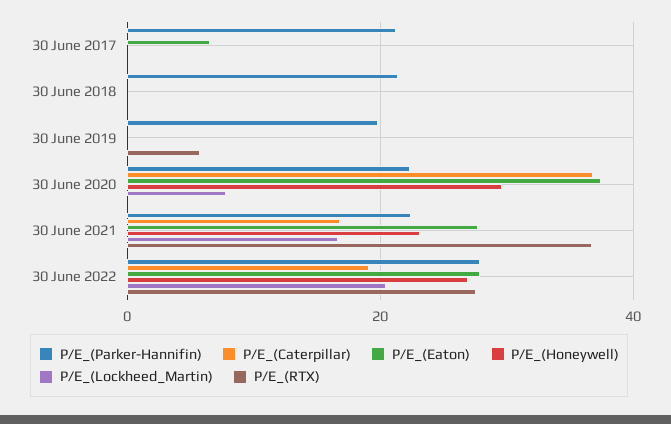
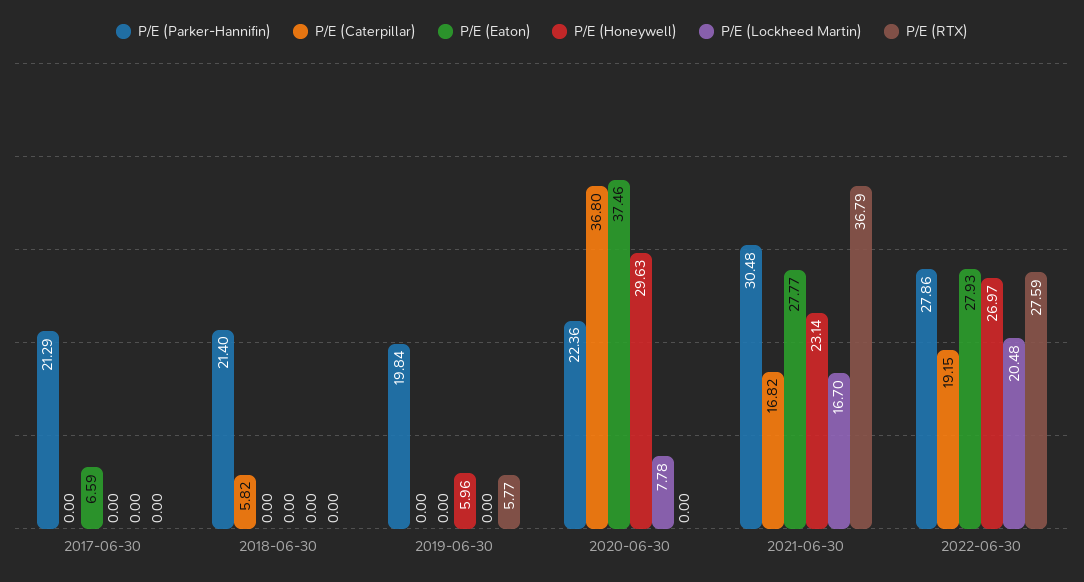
P/E_(Caterpillar), 30 June 2018: 0 -> 5.82
P/E_(Honeywell), 30 June 2019: 0 -> 5.96
P/E_(Parker-Hannifin), 30 June 2021: 22 -> 30.48

